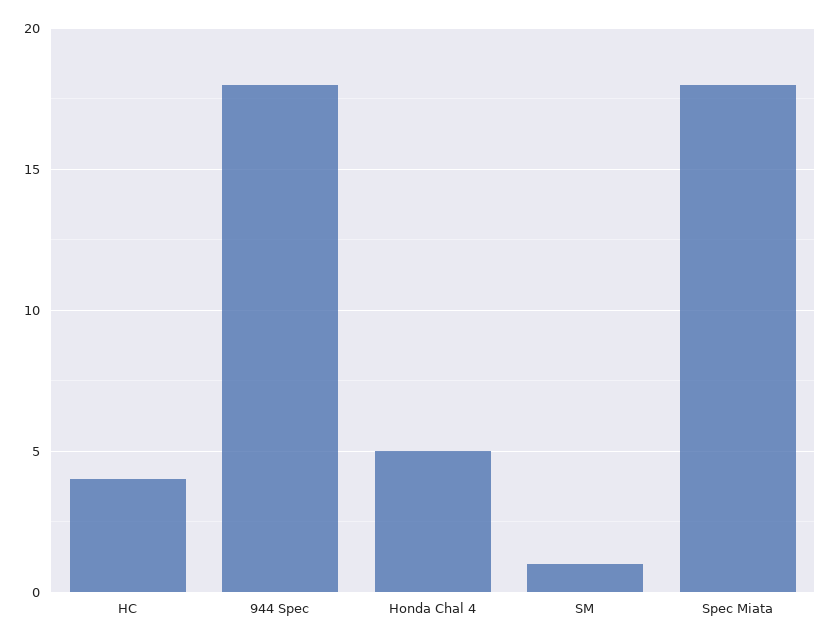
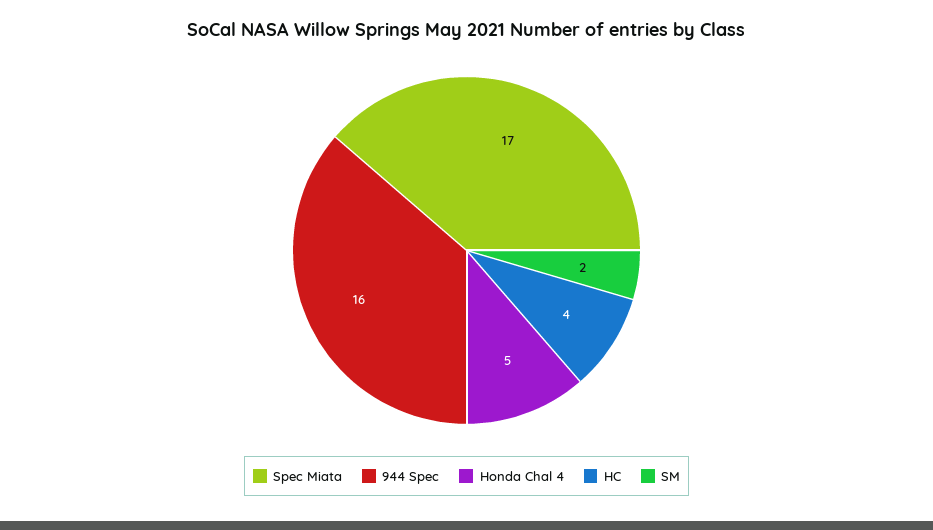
944 Spec: 18 -> 16
SM: 1 -> 2
Spec Miata: 18 -> 17

